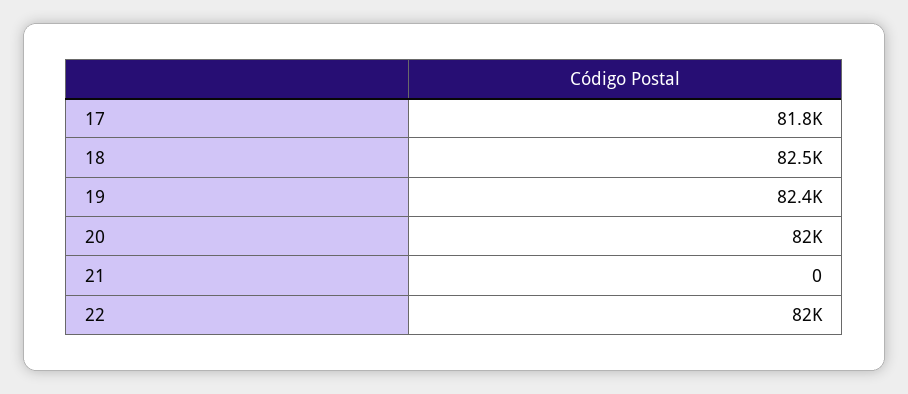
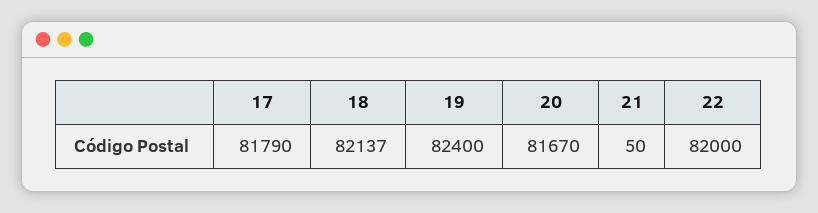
18: 82500 -> 82137
20: 82000 -> 81670
21: 0 -> 50

